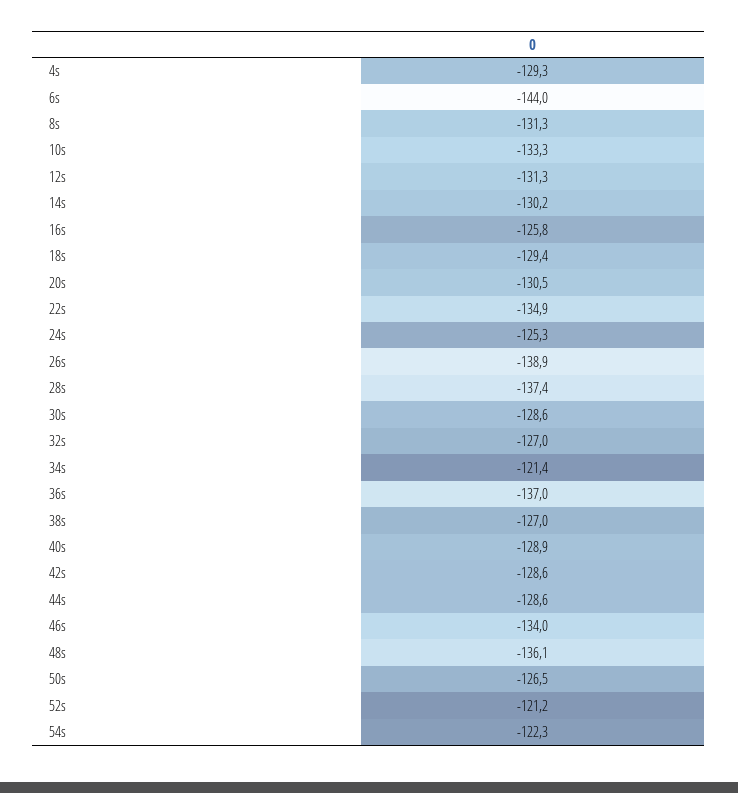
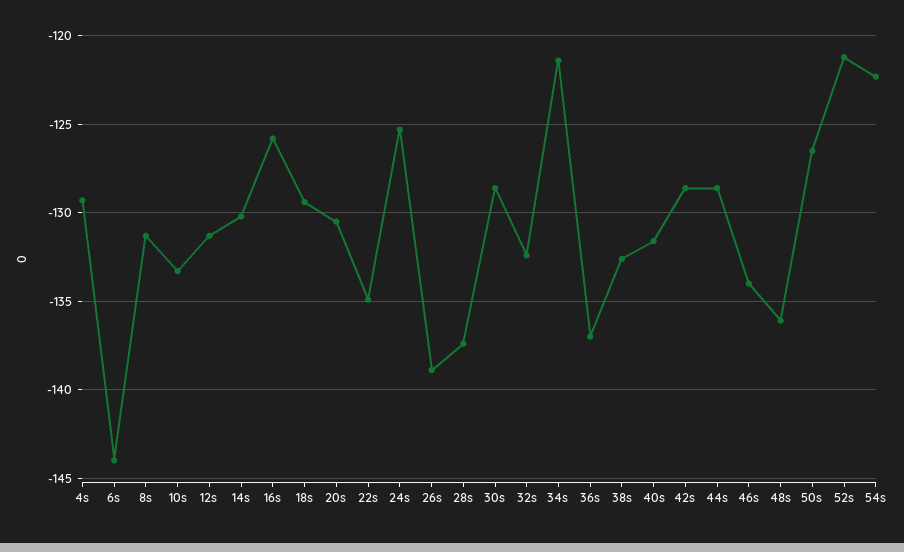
32s: -127 -> -132.5
38s: -127 -> -132.5
40s: -128.9 -> -131.5

